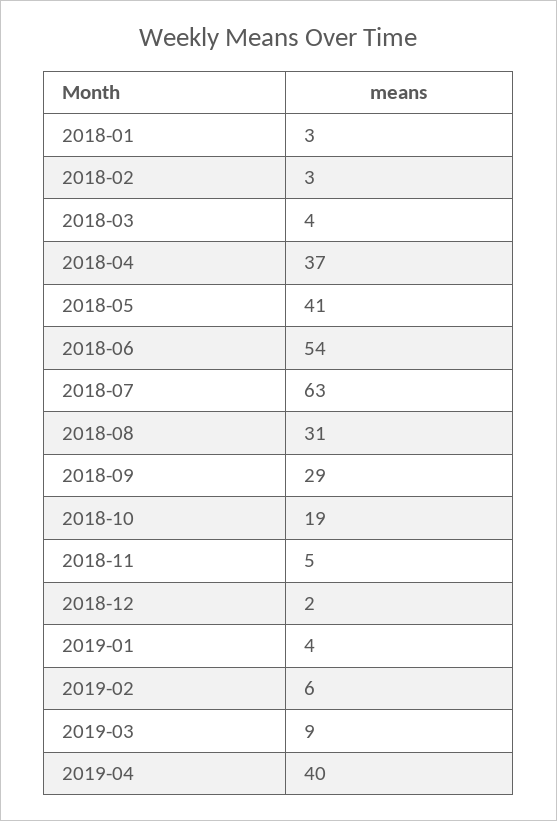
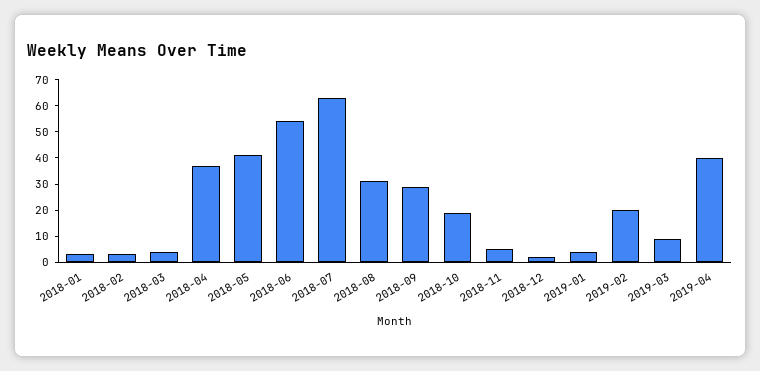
2019-02: 6 -> 20

